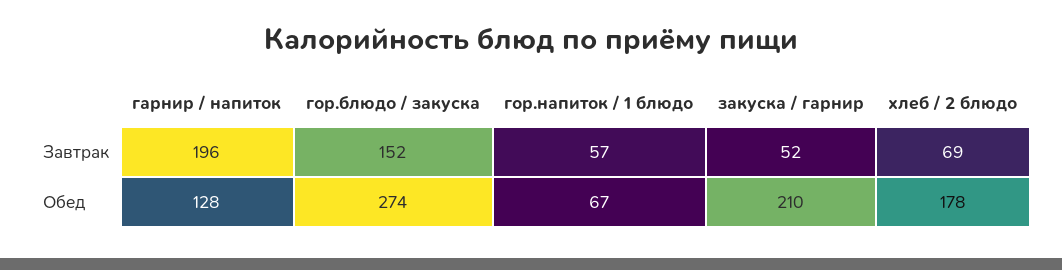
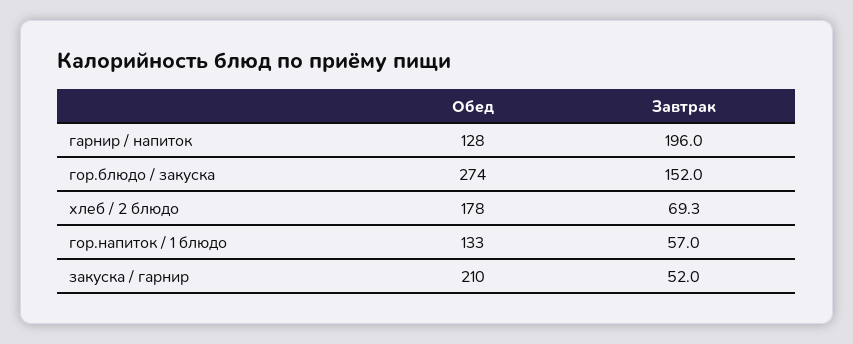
гор.напиток / 1 блюдо, Обед: 67 -> 133

